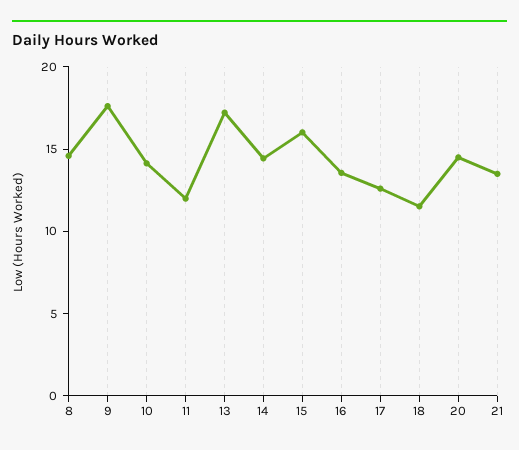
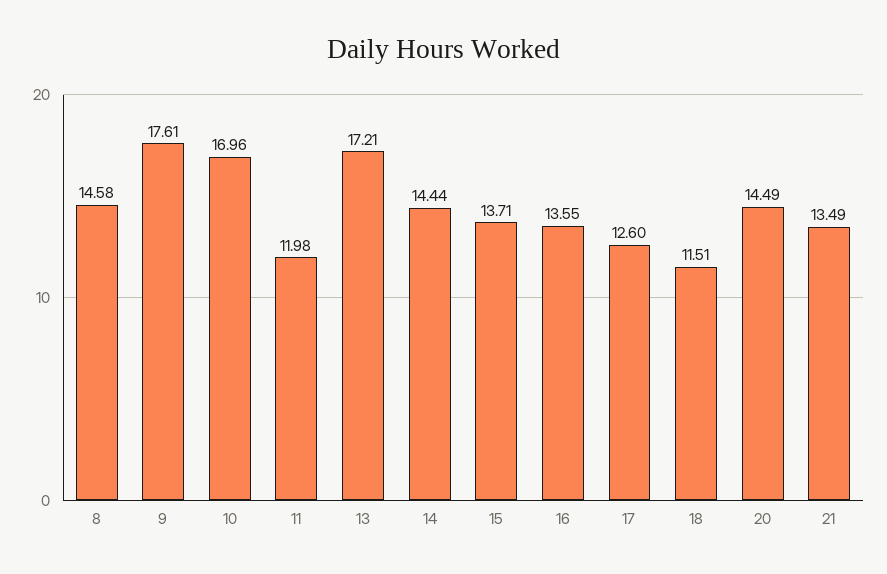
10: 14 -> 16.96
15: 16 -> 13.71

